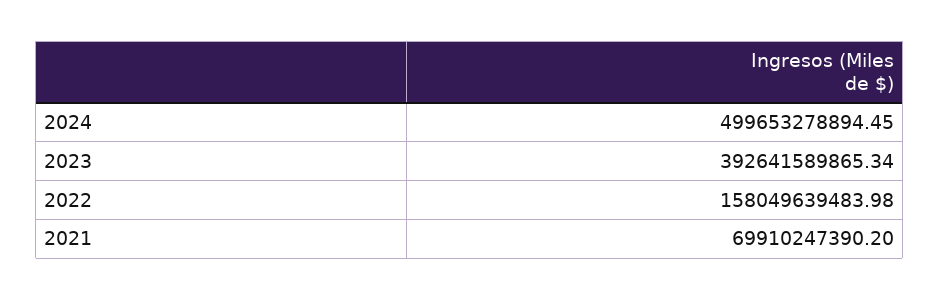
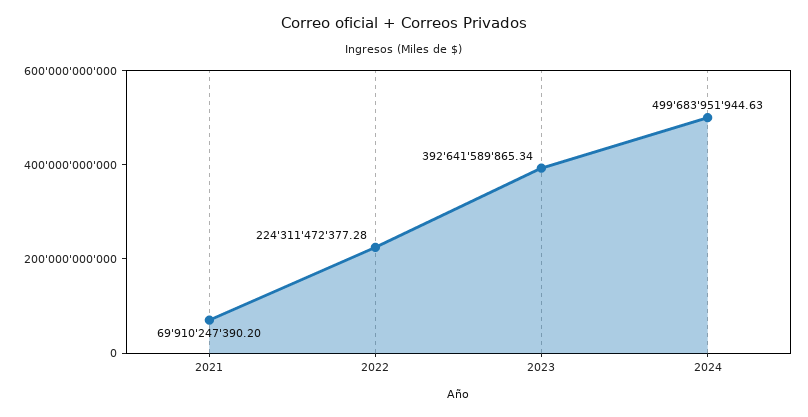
2024: 499653278894.45 -> 499683951944.63
2022: 158049639483.98 -> 224311472377.28

